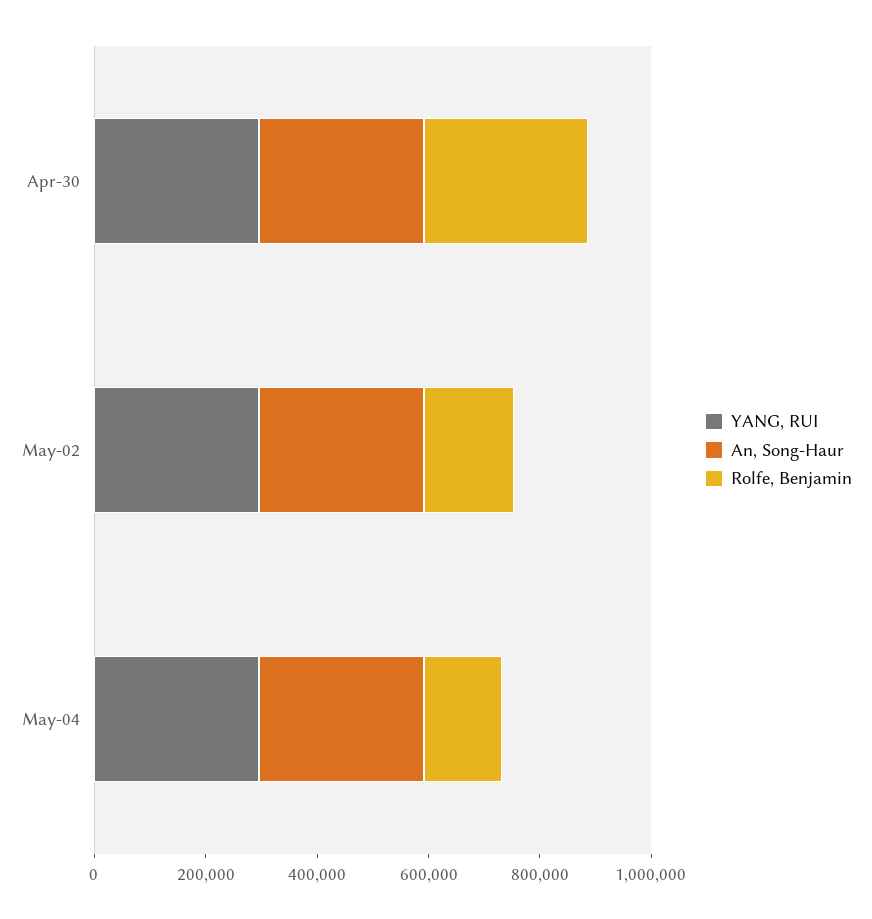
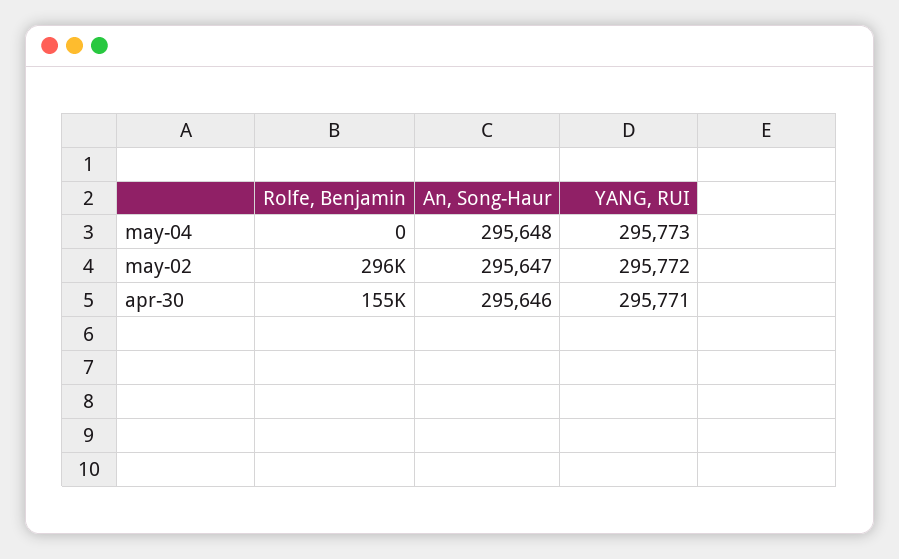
Rolfe, Benjamin, Apr-30: 300000 -> 155000
Rolfe, Benjamin, May-02: 150000 -> 296000
Rolfe, Benjamin, May-04: 150000 -> 0

